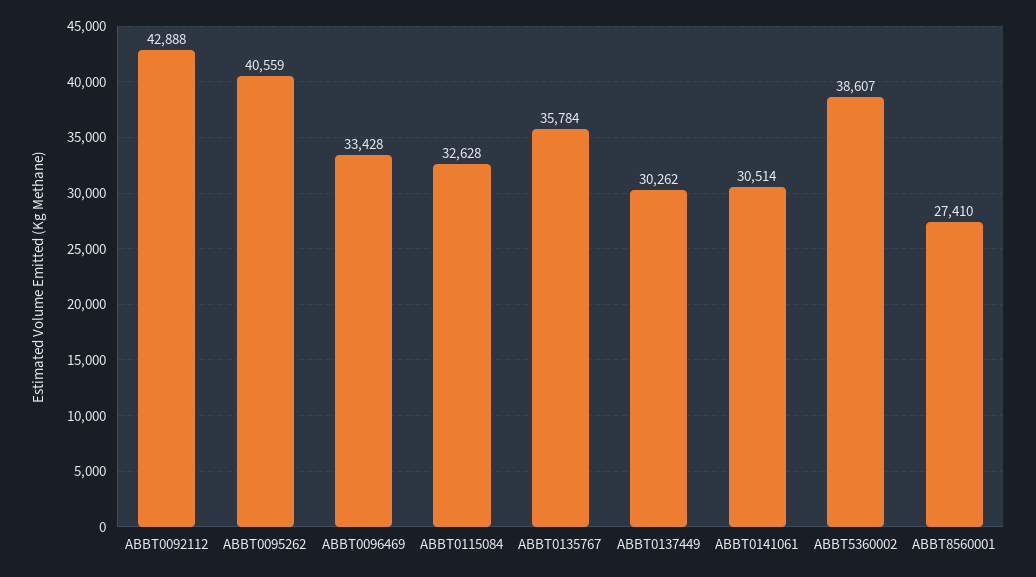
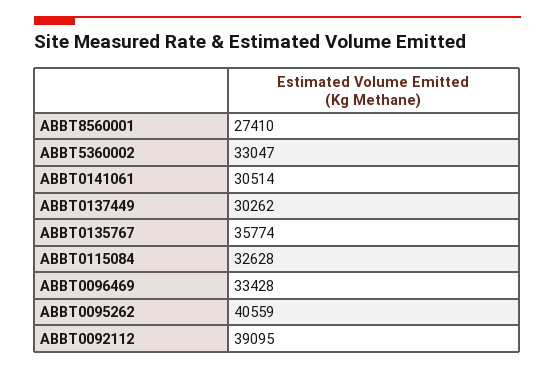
ABBT0092112: 42888 -> 39095
ABBT0135767: 35784 -> 35774
ABBT5360002: 38607 -> 33047

